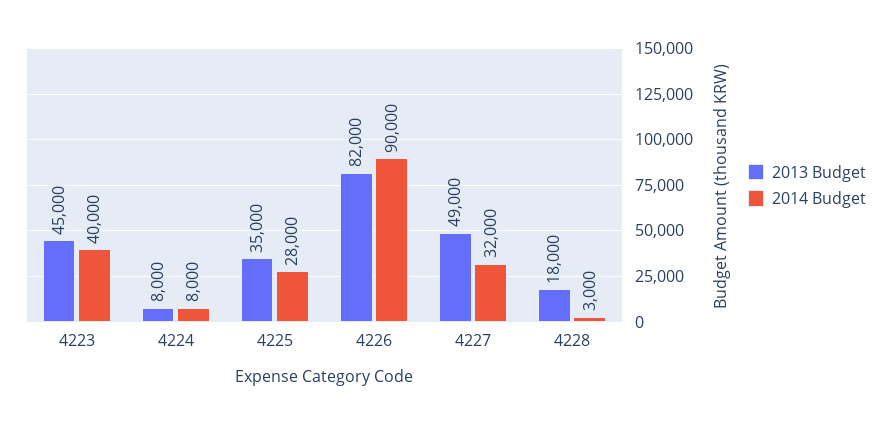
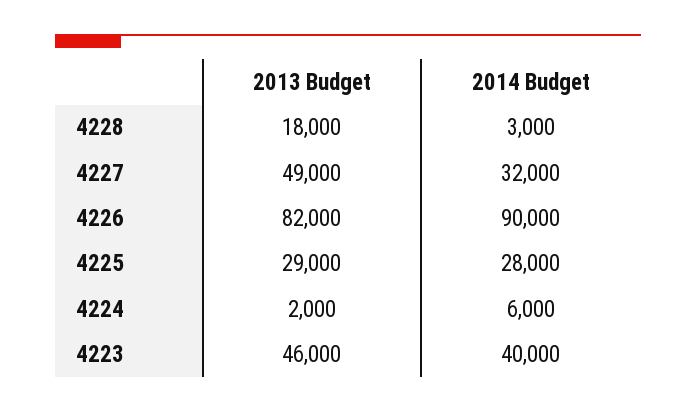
2013 Budget, 4223: 45000 -> 46000
2013 Budget, 4224: 8000 -> 2000
2014 Budget, 4224: 8000 -> 6000
2013 Budget, 4225: 35000 -> 29000

